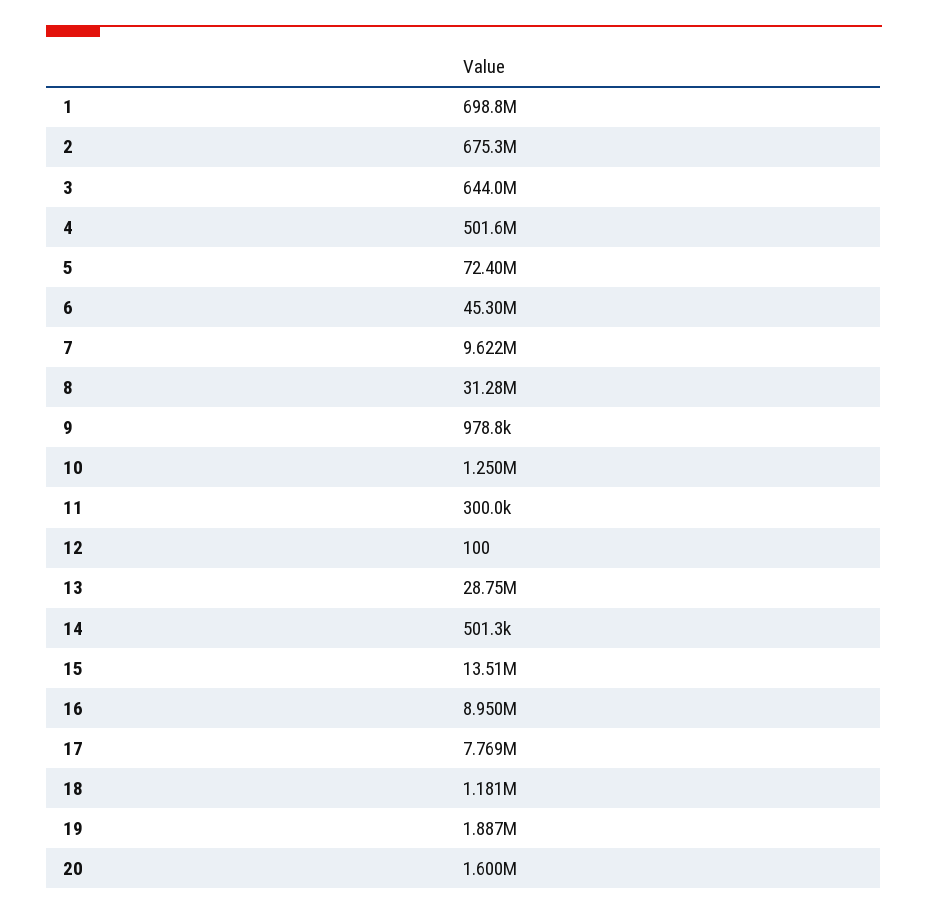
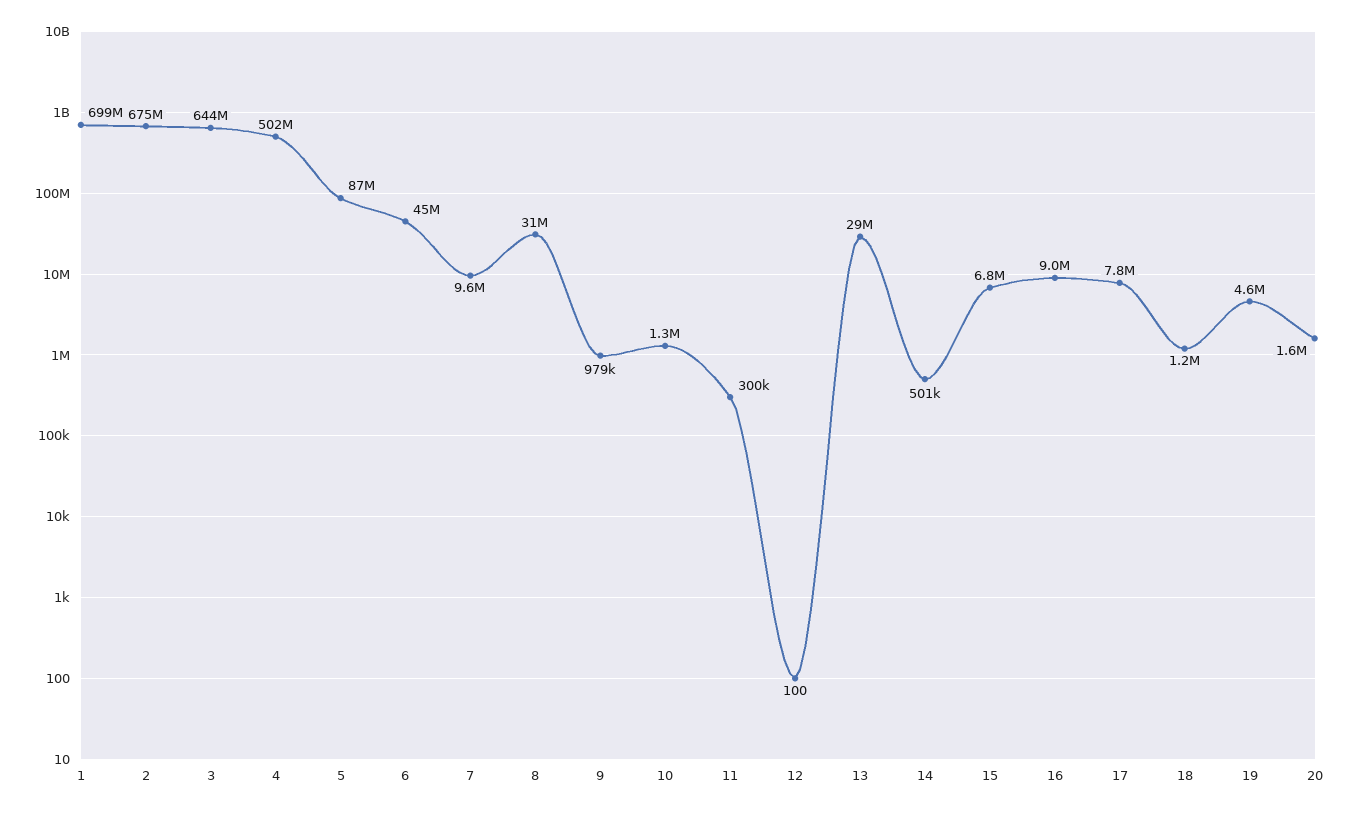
5: 72400000 -> 87000000
15: 13510000 -> 6800000
19: 1887000 -> 4600000

